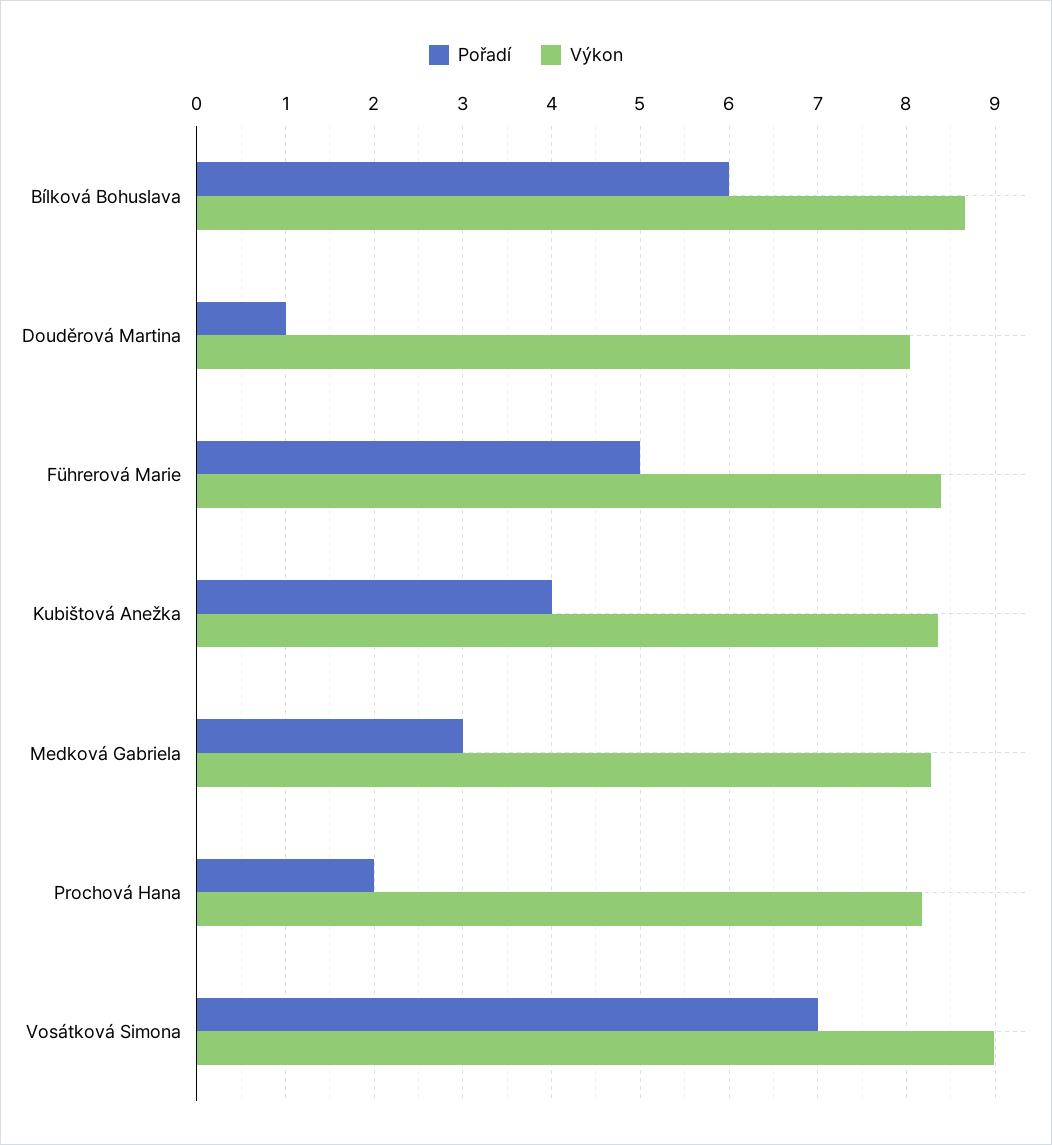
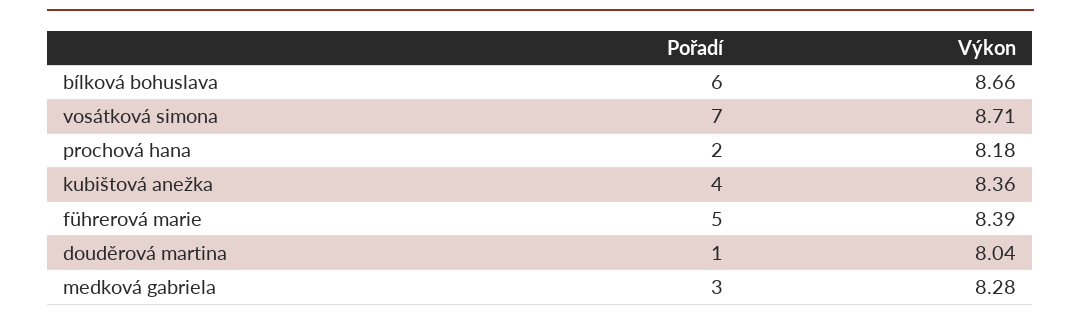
Výkon, Vosátková Simona: 9 -> 8.71

